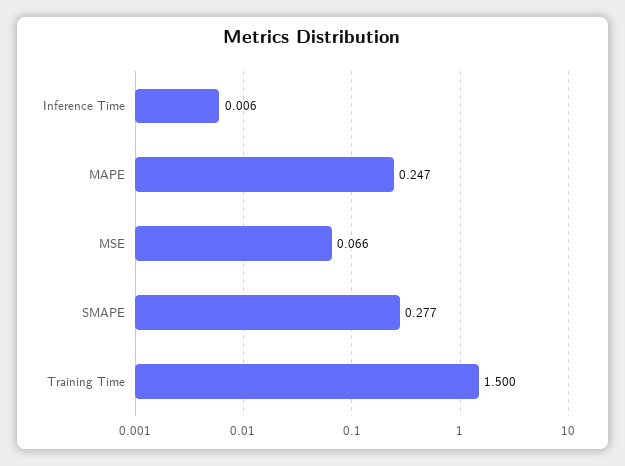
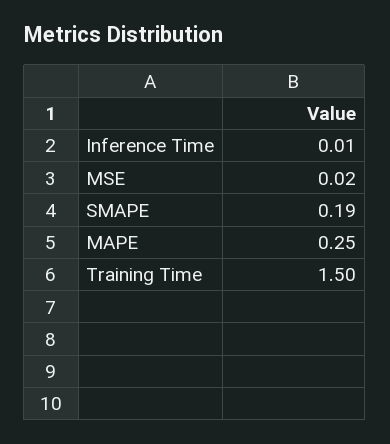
MSE: 0.066 -> 0.02
SMAPE: 0.277 -> 0.19

